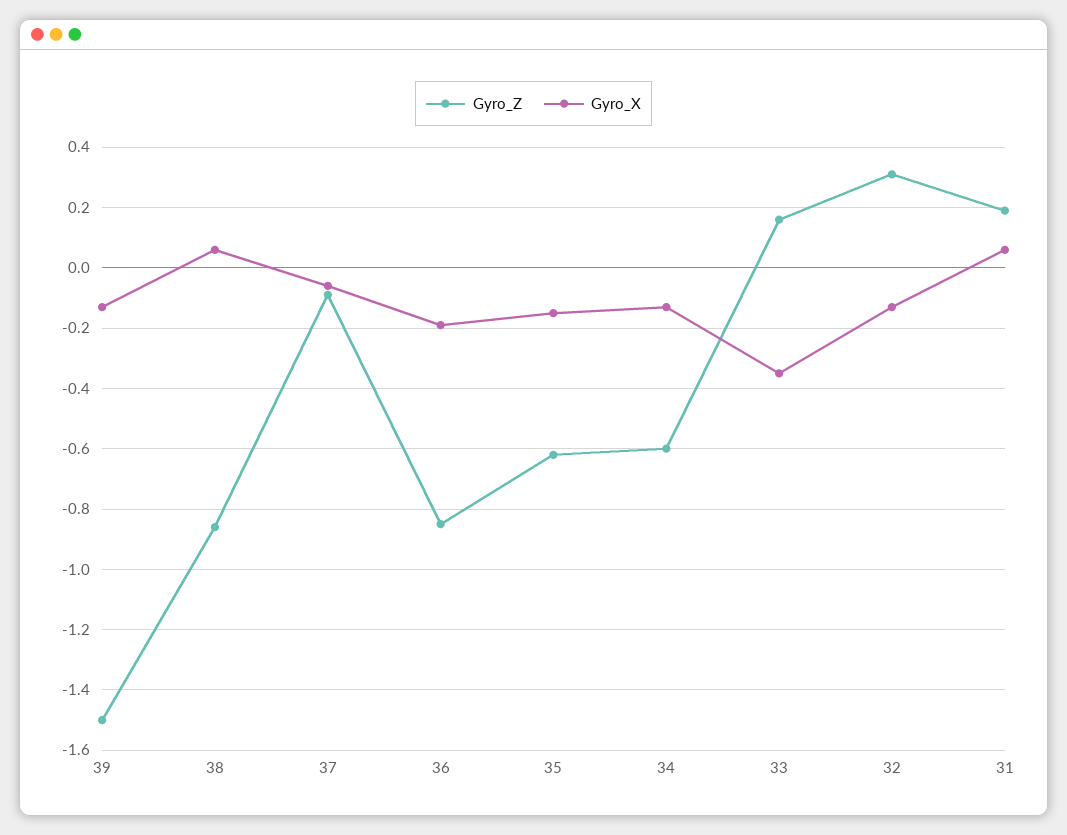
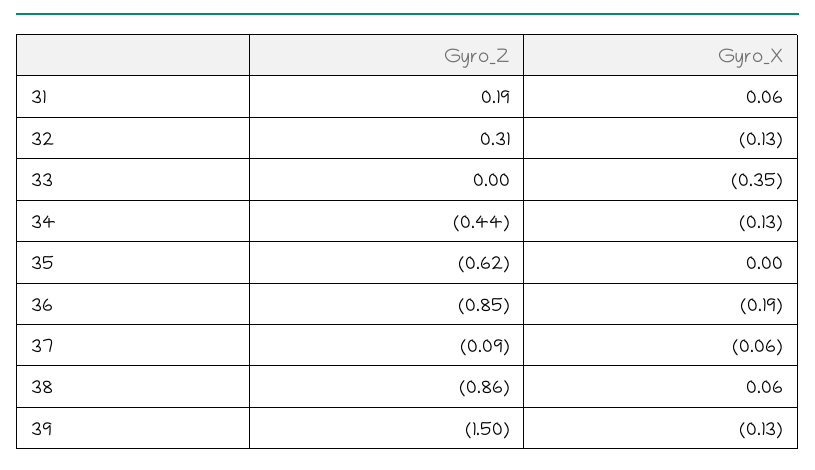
Gyro_X, 35: -0.15 -> 0
Gyro_Z, 34: -0.6 -> -0.44
Gyro_Z, 33: 0.15 -> 0

